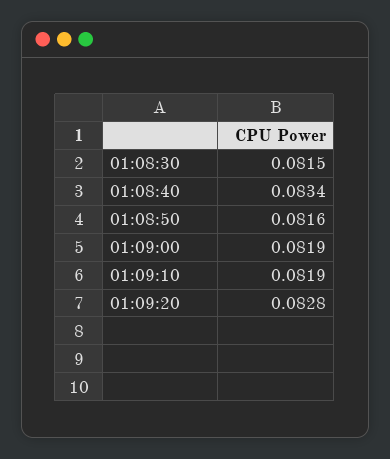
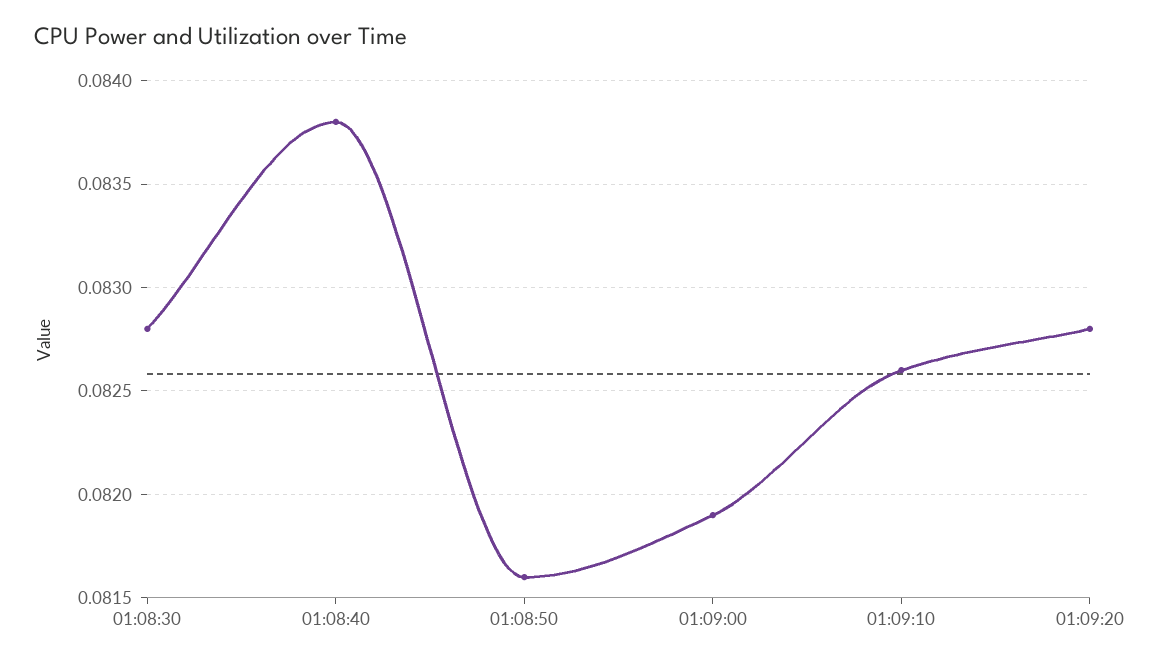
01:08:30: 0.0815 -> 0.0828
01:08:40: 0.0834 -> 0.0838
01:09:10: 0.0819 -> 0.0826

